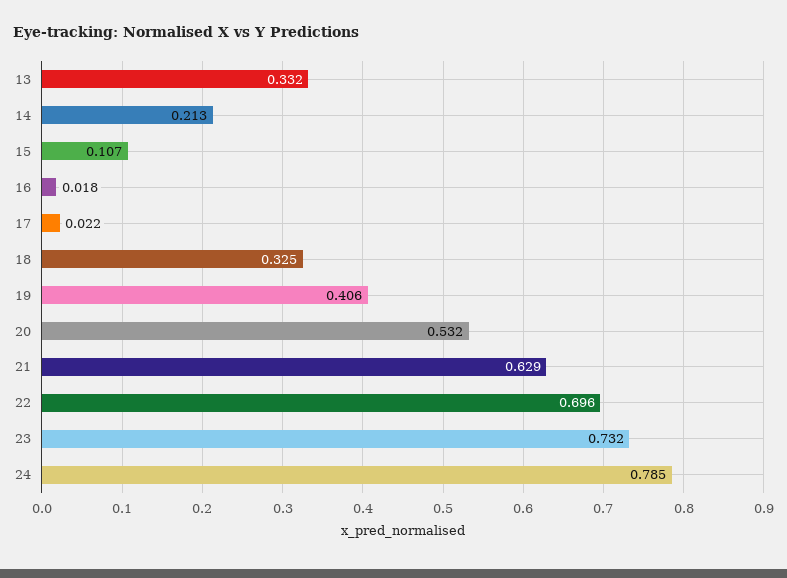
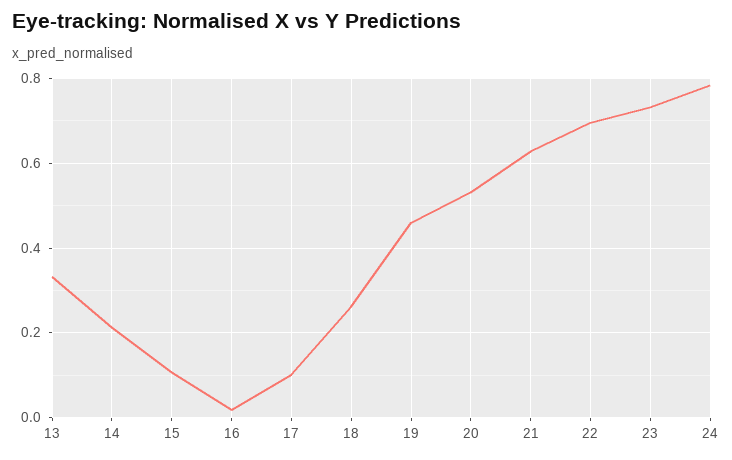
17: 0.022 -> 0.1
18: 0.325 -> 0.26
19: 0.406 -> 0.46

